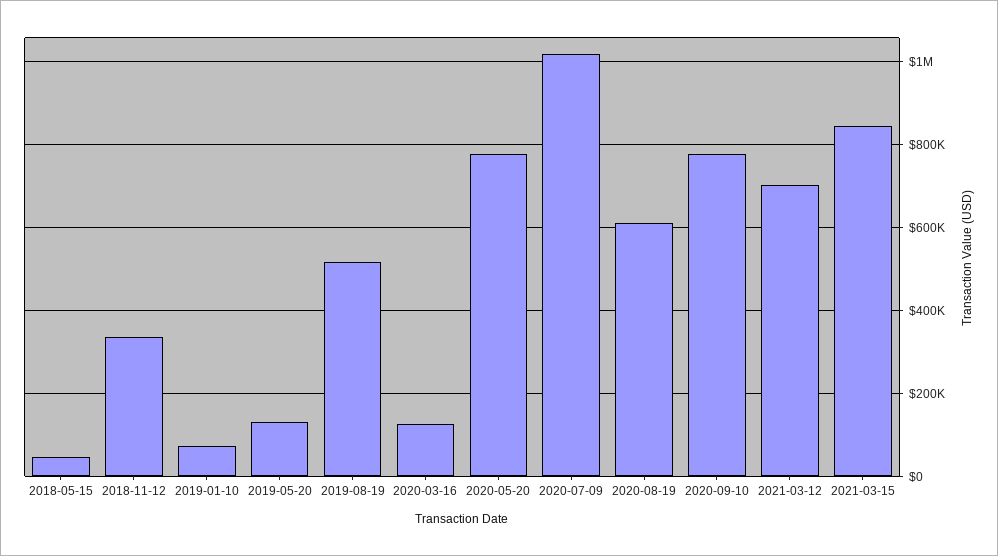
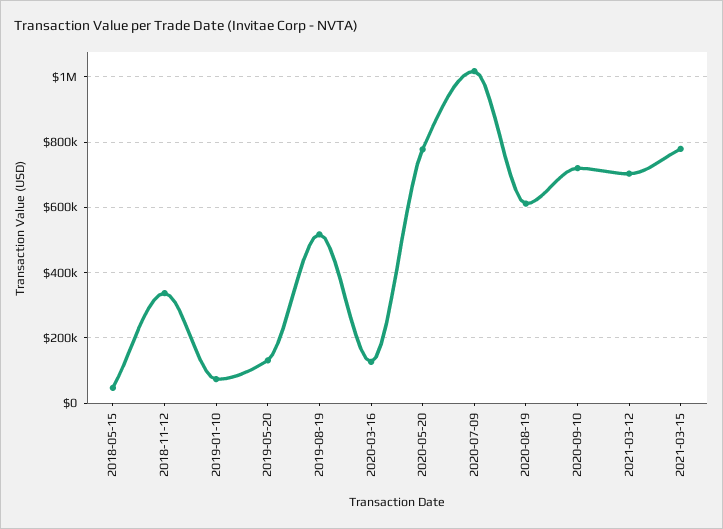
2020-09-10: 780000 -> 720000
2021-03-15: 840000 -> 780000

